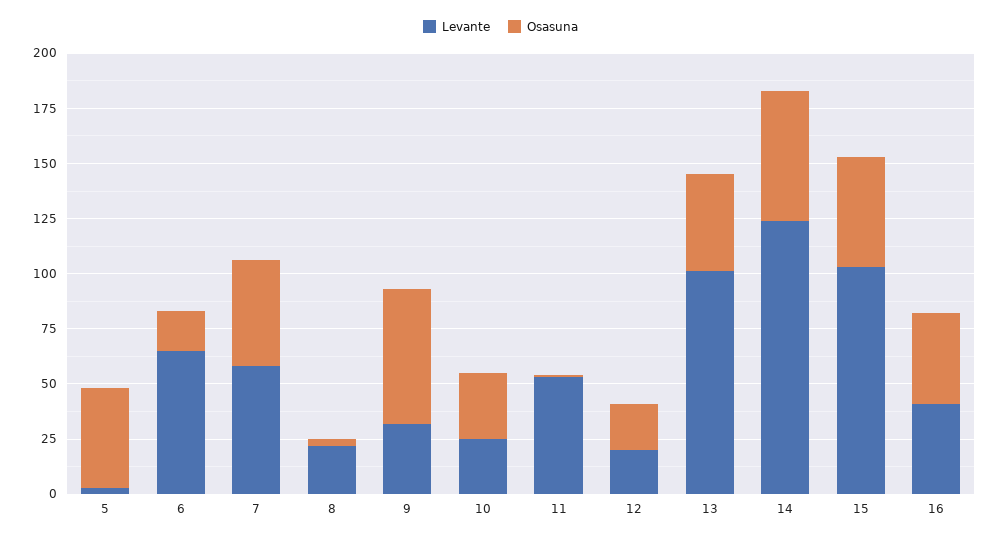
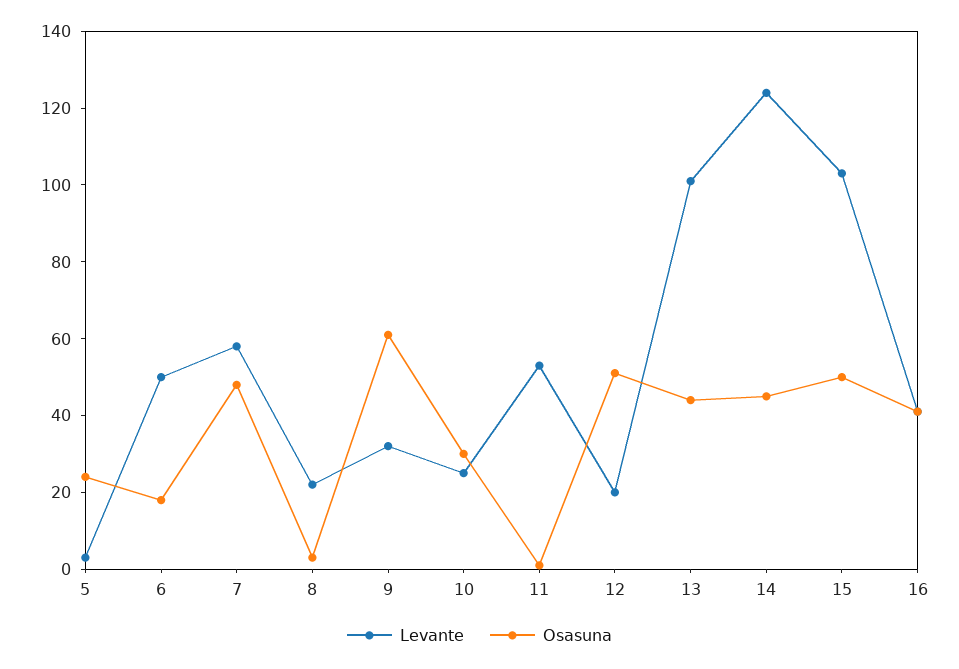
Osasuna, 5: 45 -> 25
Levante, 6: 65 -> 50
Osasuna, 12: 20 -> 50
Osasuna, 14: 60 -> 45

